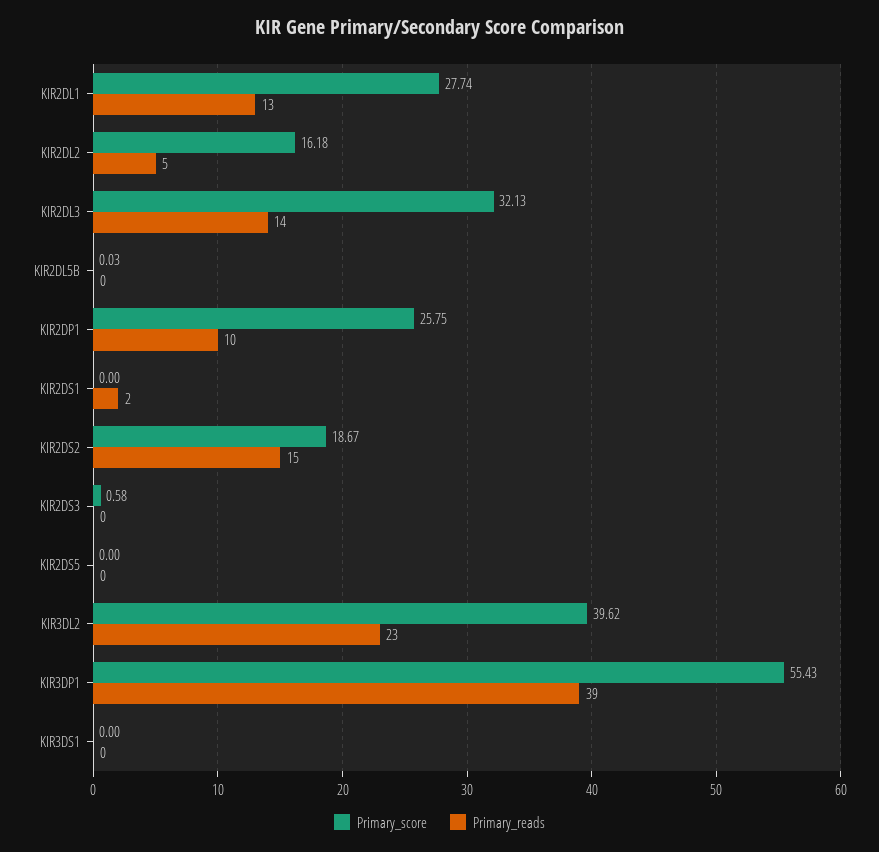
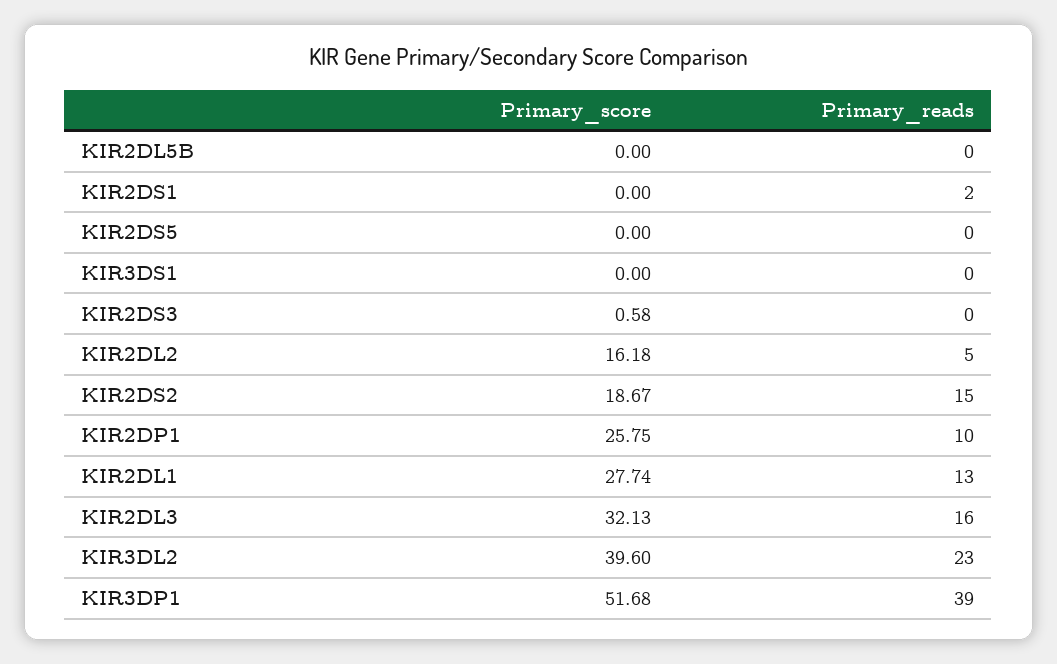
Primary_reads, KIR2DL3: 14 -> 16
Primary_score, KIR2DL5B: 0.03 -> 0
Primary_score, KIR3DL2: 39.62 -> 39.6
Primary_score, KIR3DP1: 55.43 -> 51.68

